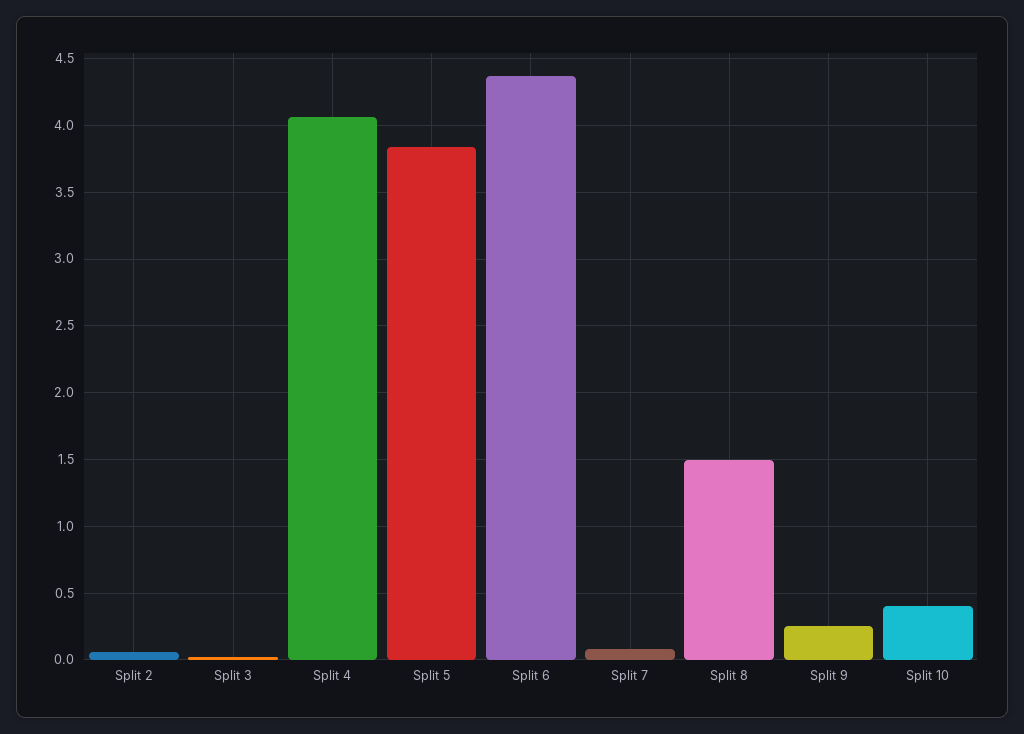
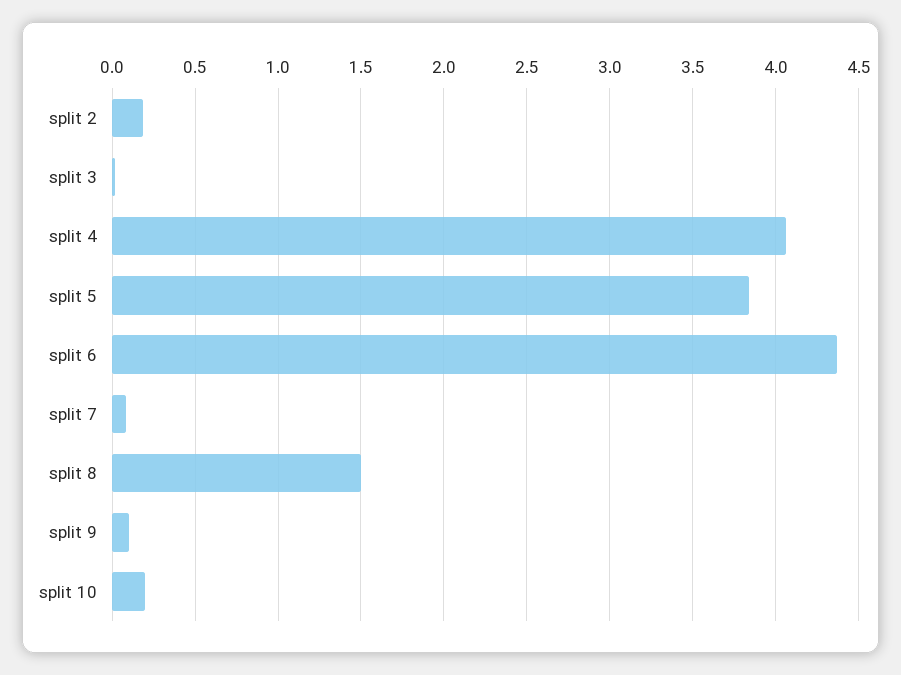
Split 2: 0.05 -> 0.2
Split 9: 0.25 -> 0.1
Split 10: 0.4 -> 0.2

